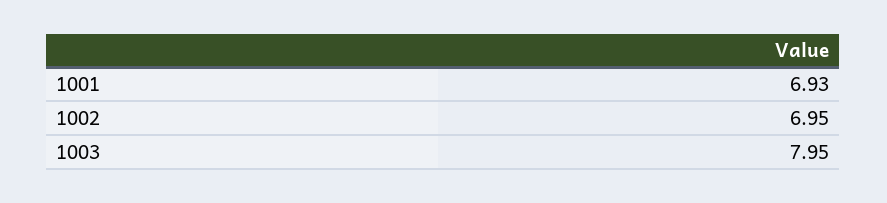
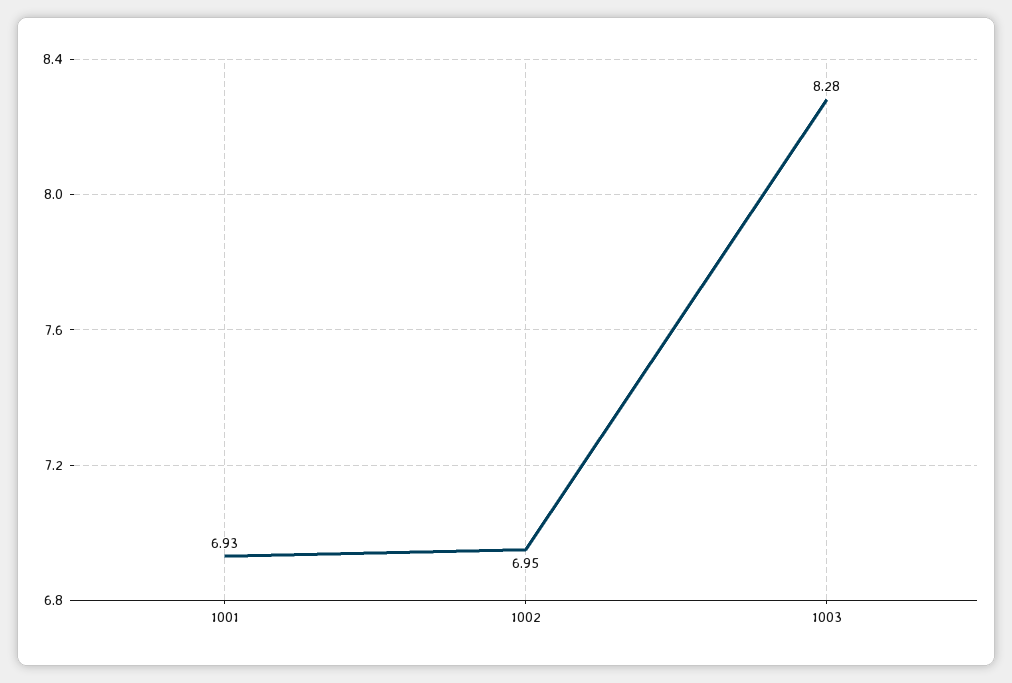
1003: 7.95 -> 8.28

